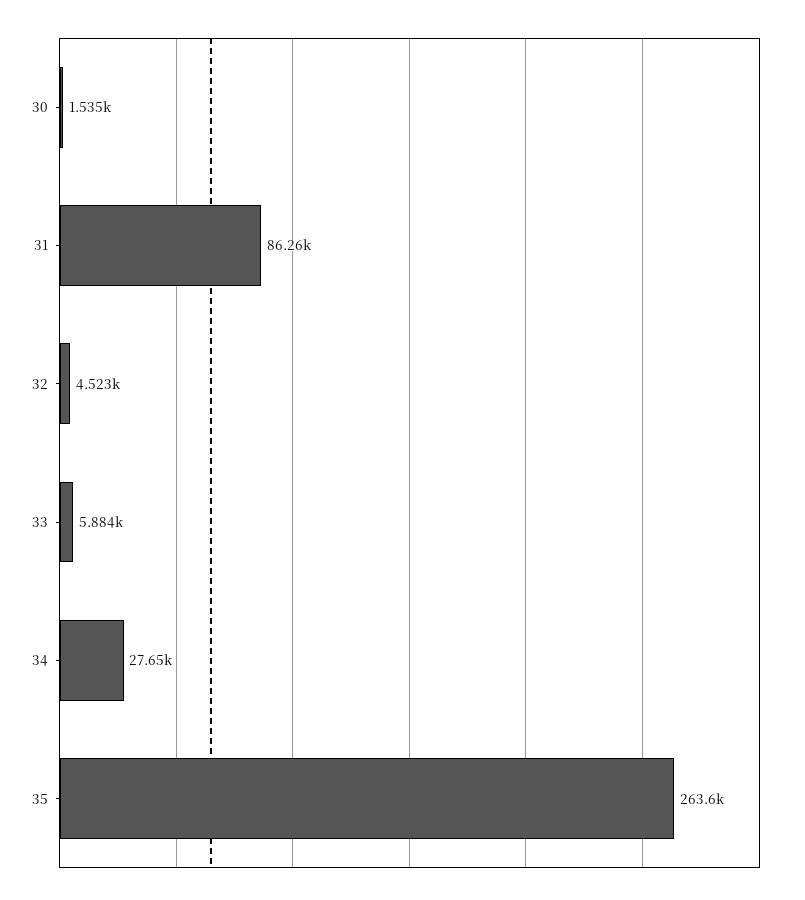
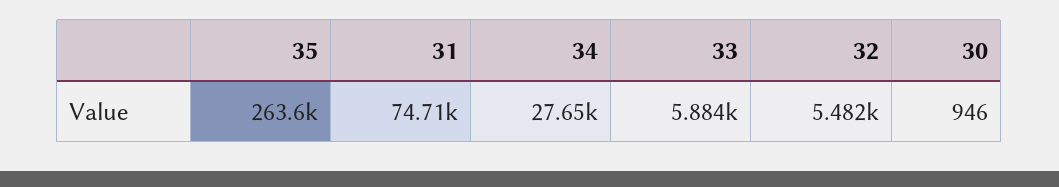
30: 1535 -> 946
31: 86260 -> 74710
32: 4523 -> 5482

